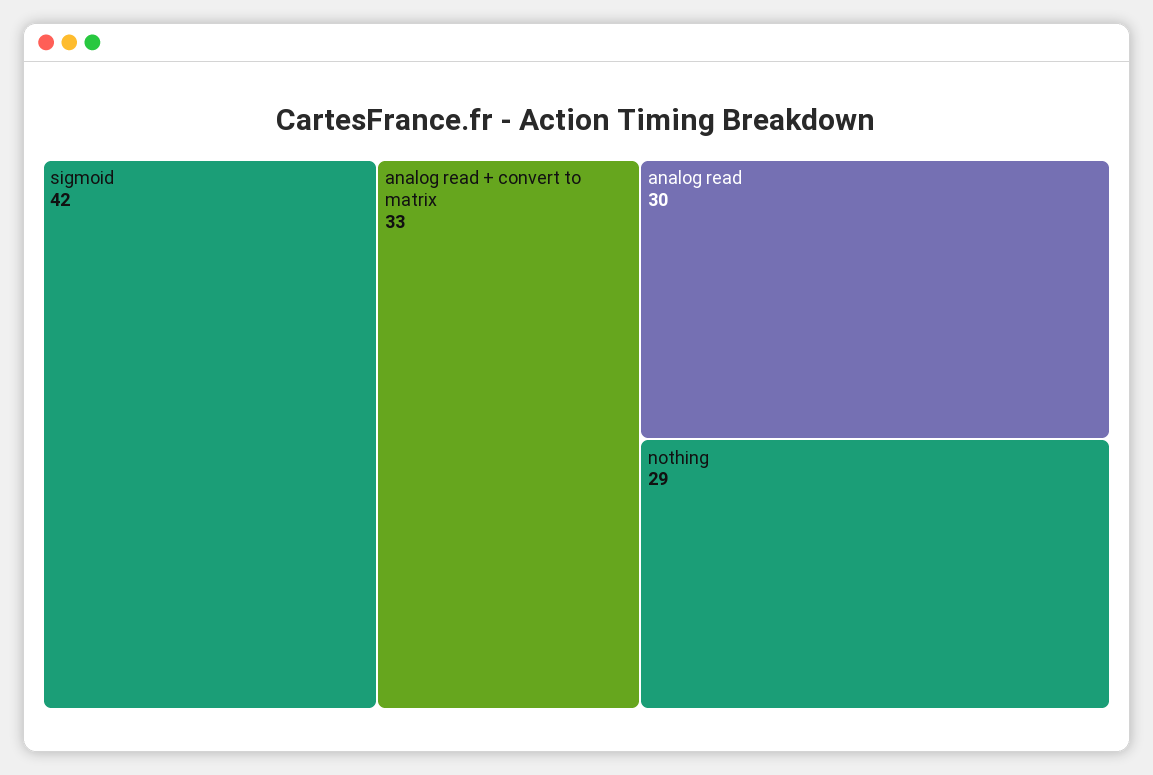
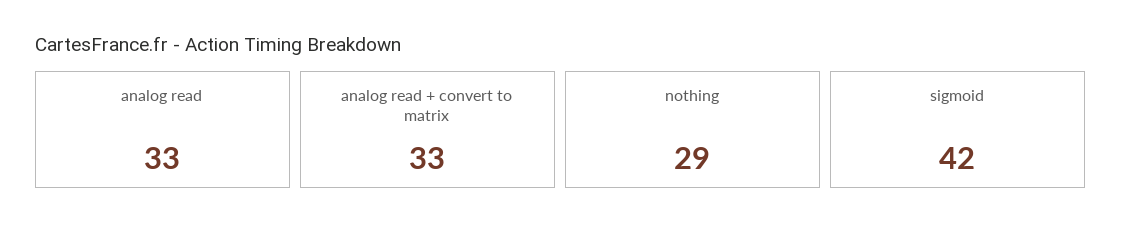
analog read: 30 -> 33

